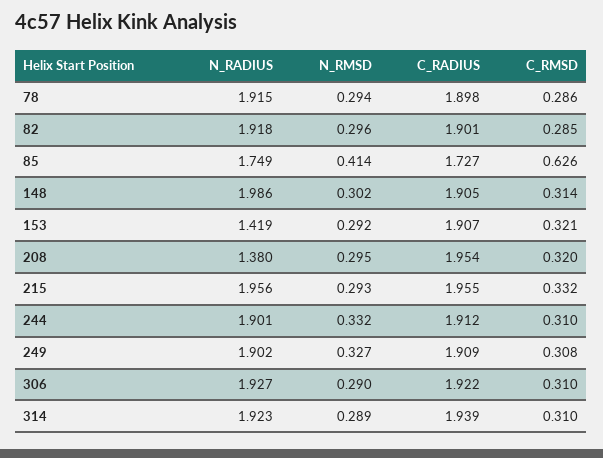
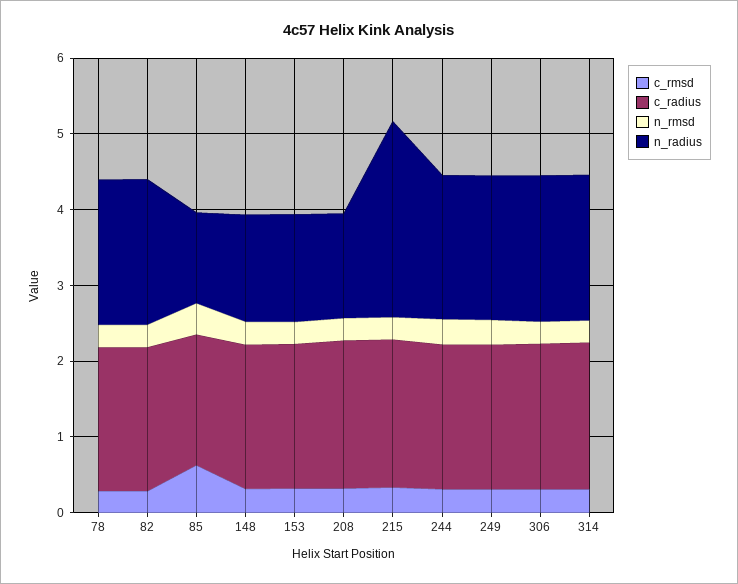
N_RADIUS, 85: 1.749 -> 1.2
N_RADIUS, 148: 1.986 -> 1.4
N_RADIUS, 215: 1.956 -> 2.6

